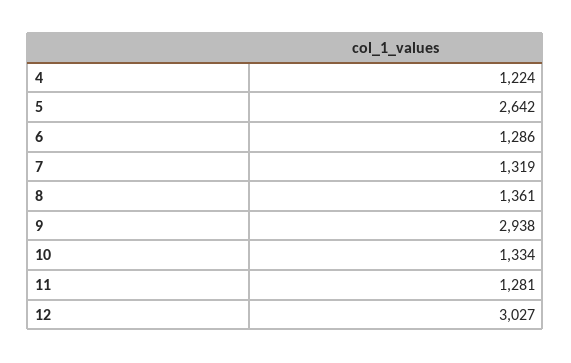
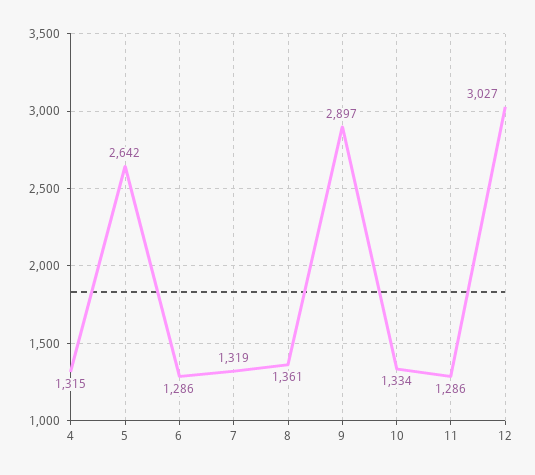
4: 1224 -> 1315
9: 2938 -> 2897
11: 1281 -> 1286

